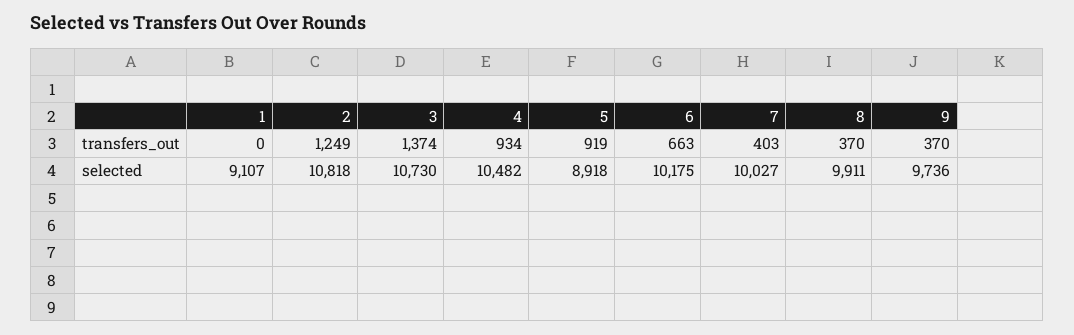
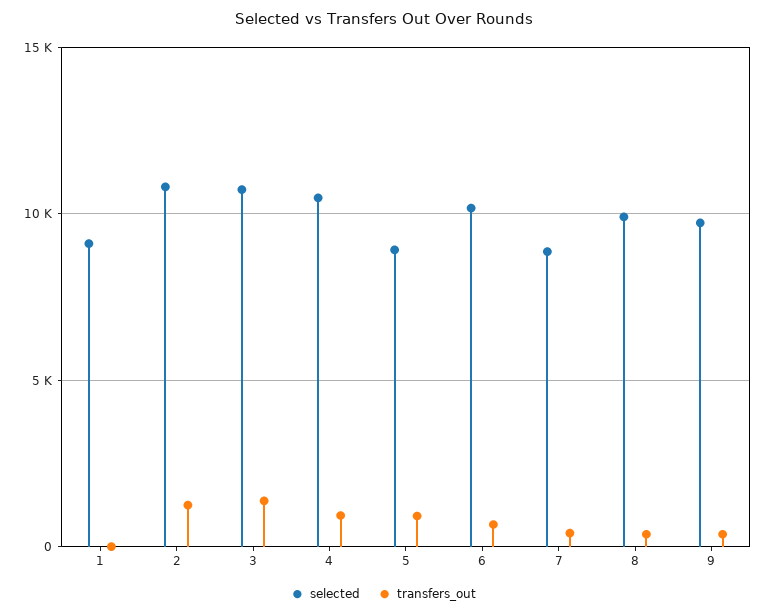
selected, 7: 10027 -> 9000

